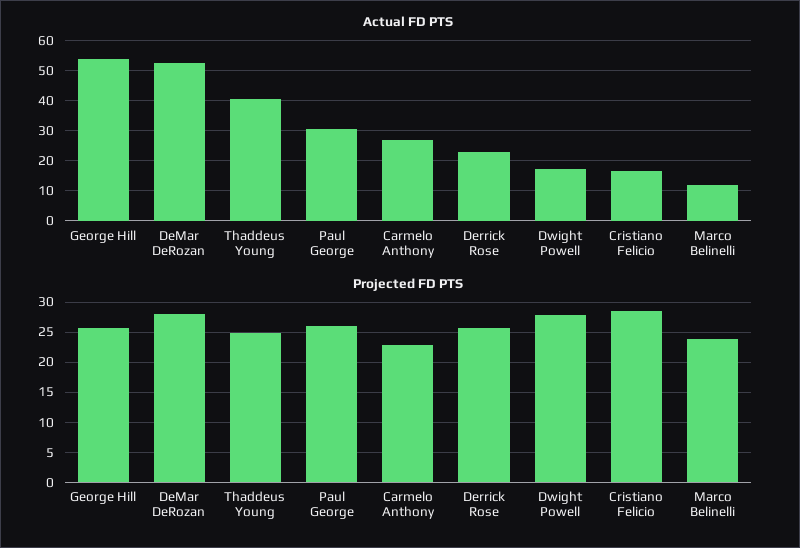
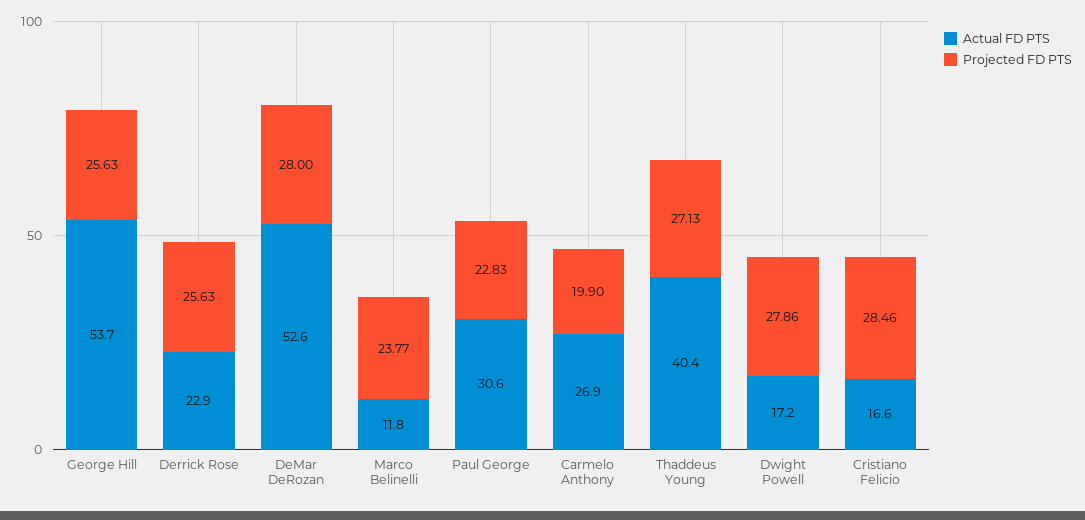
Projected FD PTS, Thaddeus Young: 25 -> 27.13
Projected FD PTS, Paul George: 26 -> 22.83
Projected FD PTS, Carmelo Anthony: 23 -> 19.9

